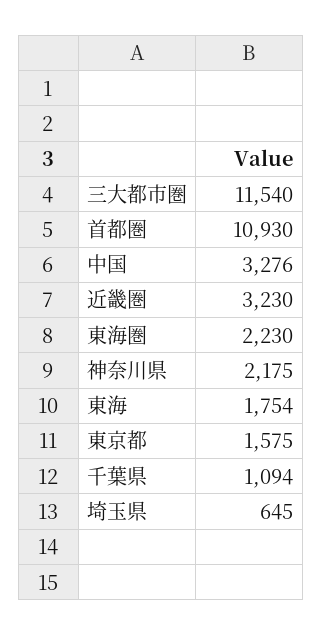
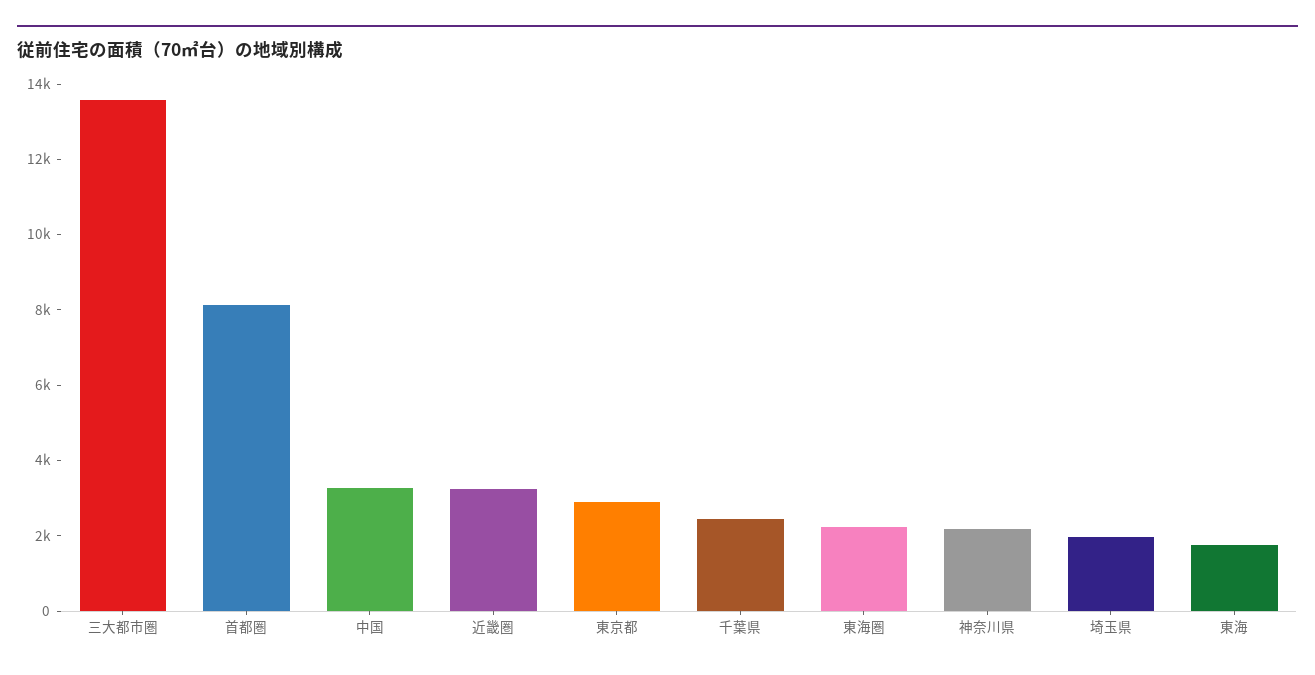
三大都市圏: 11540 -> 13500
首都圏: 10930 -> 8000
東京都: 1575 -> 3000
千葉県: 1094 -> 2500
埼玉県: 645 -> 2000

